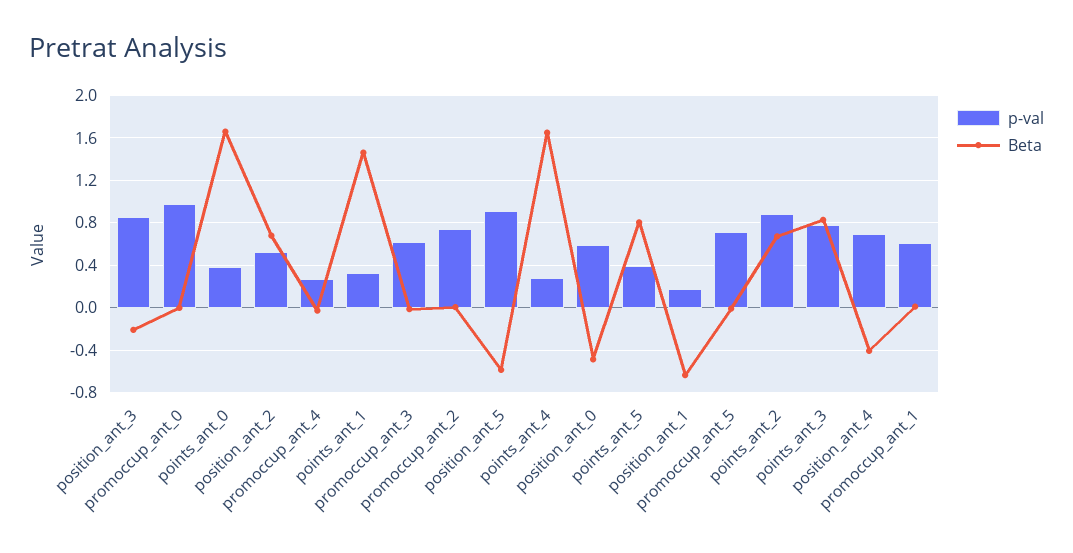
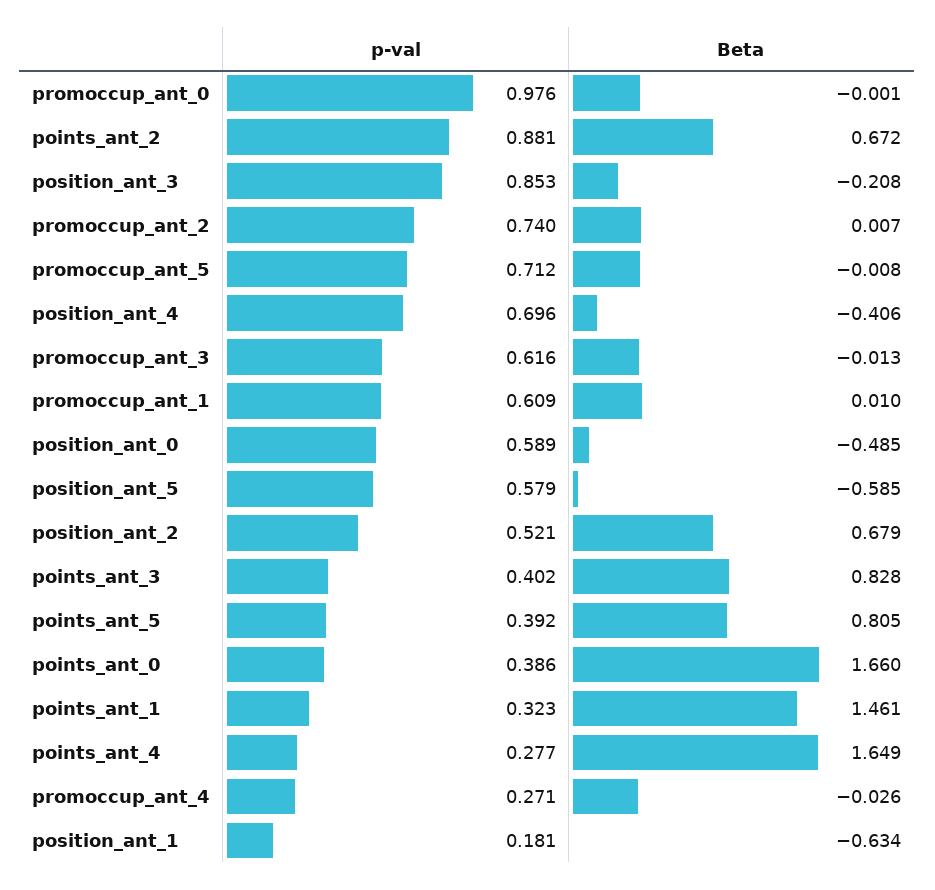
p-val, position_ant_5: 0.9 -> 0.579
p-val, points_ant_3: 0.8 -> 0.402

